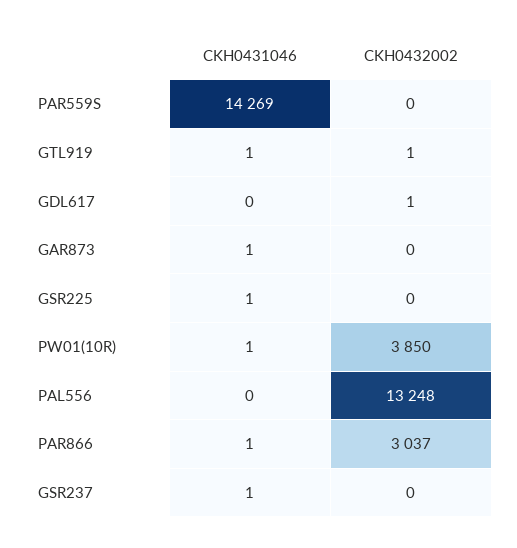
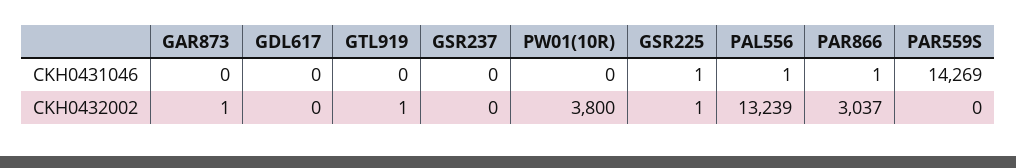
CKH0431046, GTL919: 1 -> 0
CKH0432002, GDL617: 1 -> 0
CKH0431046, GAR873: 1 -> 0
CKH0432002, GAR873: 0 -> 1
CKH0432002, GSR225: 0 -> 1
CKH0431046, PW01(10R): 1 -> 0
CKH0432002, PW01(10R): 3850 -> 3800
CKH0431046, PAL556: 0 -> 1
CKH0432002, PAL556: 13248 -> 13239
CKH0431046, GSR237: 1 -> 0

